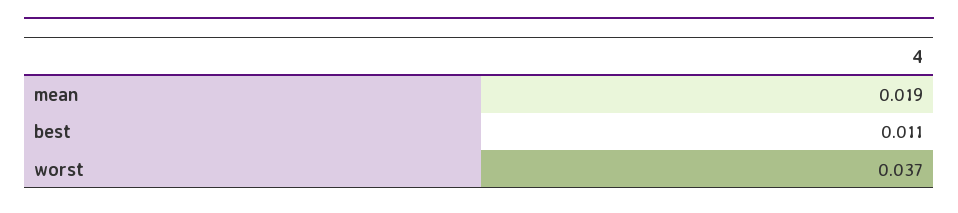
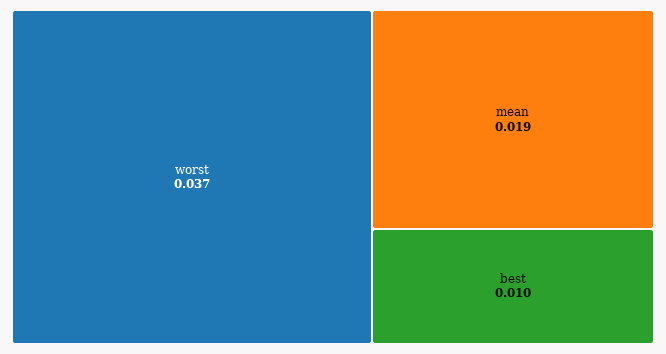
best: 0.011 -> 0.01

